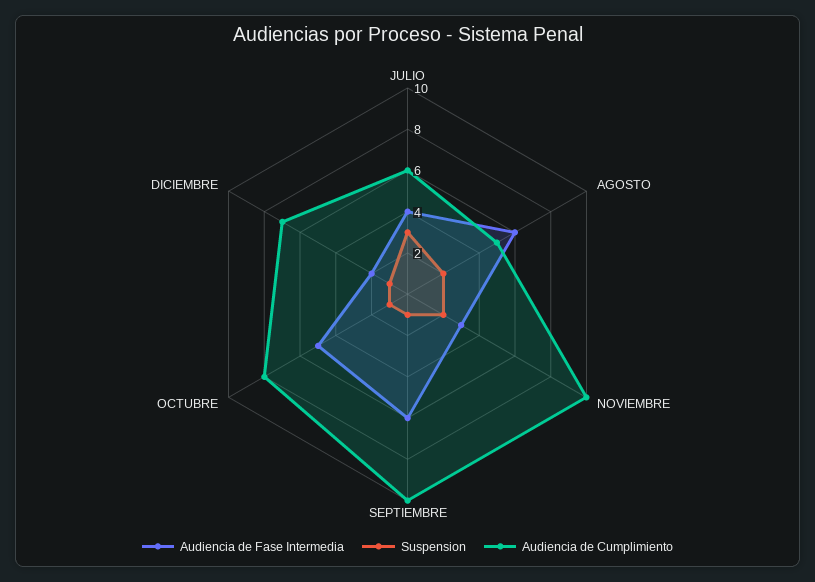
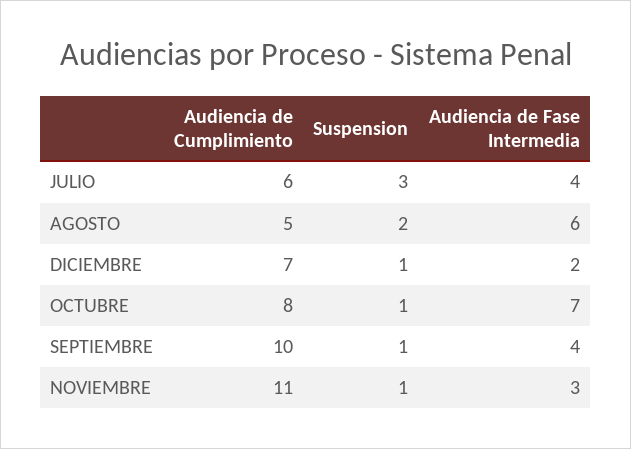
Suspension, NOVIEMBRE: 2 -> 1
Audiencia de Cumplimiento, NOVIEMBRE: 10 -> 11
Audiencia de Fase Intermedia, SEPTIEMBRE: 6 -> 4
Audiencia de Fase Intermedia, OCTUBRE: 5 -> 7

